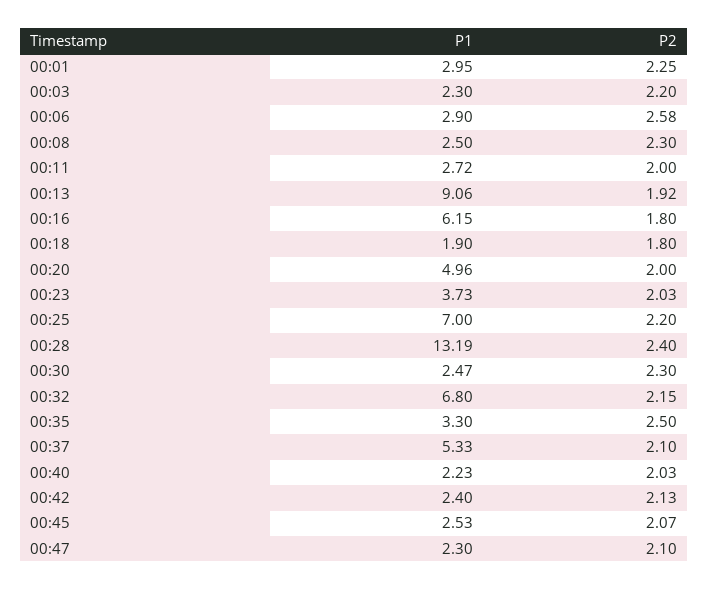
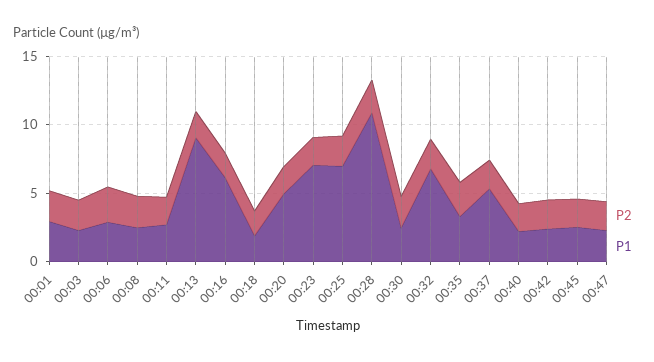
P1, 00:23: 3.73 -> 7
P1, 00:28: 13.19 -> 11

